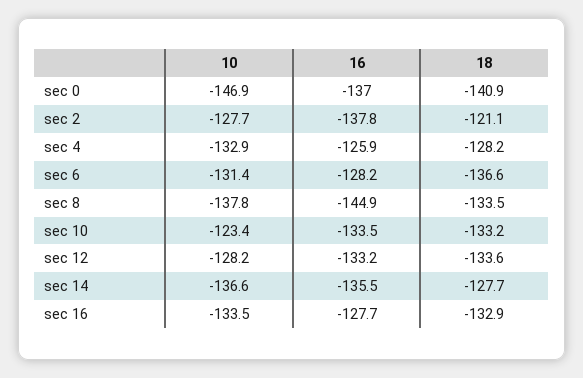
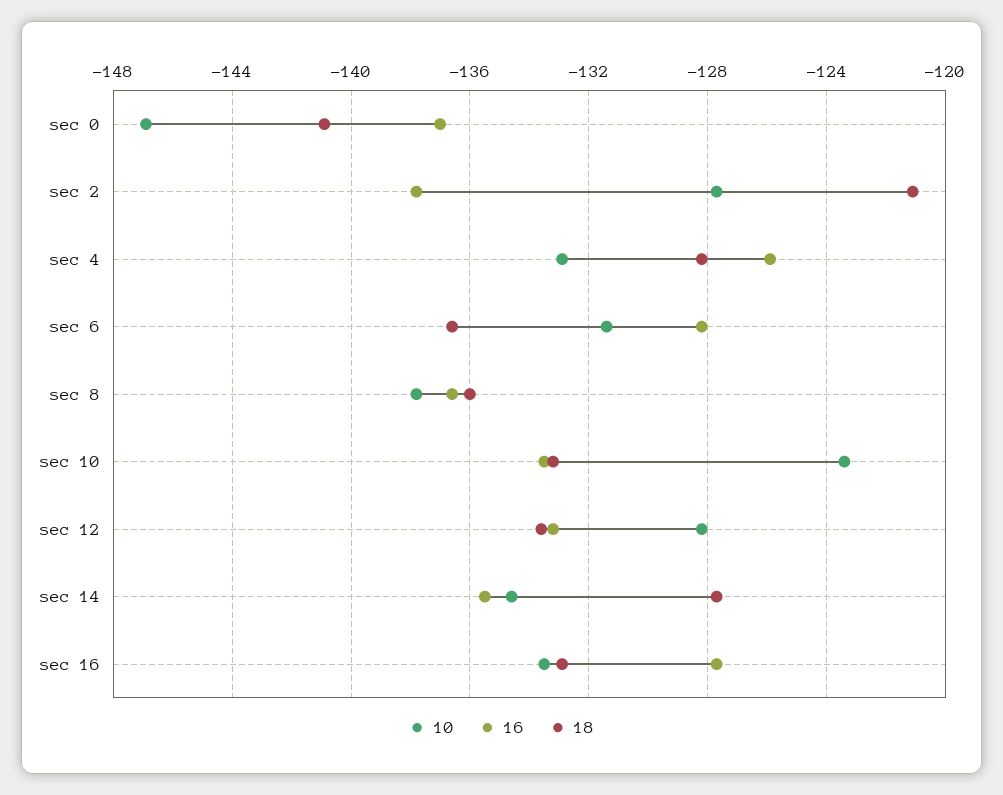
16, sec 8: -144.9 -> -136.5
18, sec 8: -133.5 -> -136
10, sec 14: -136.6 -> -134.5

